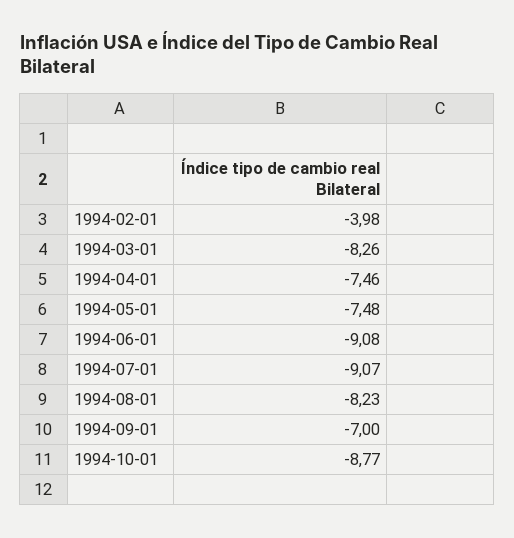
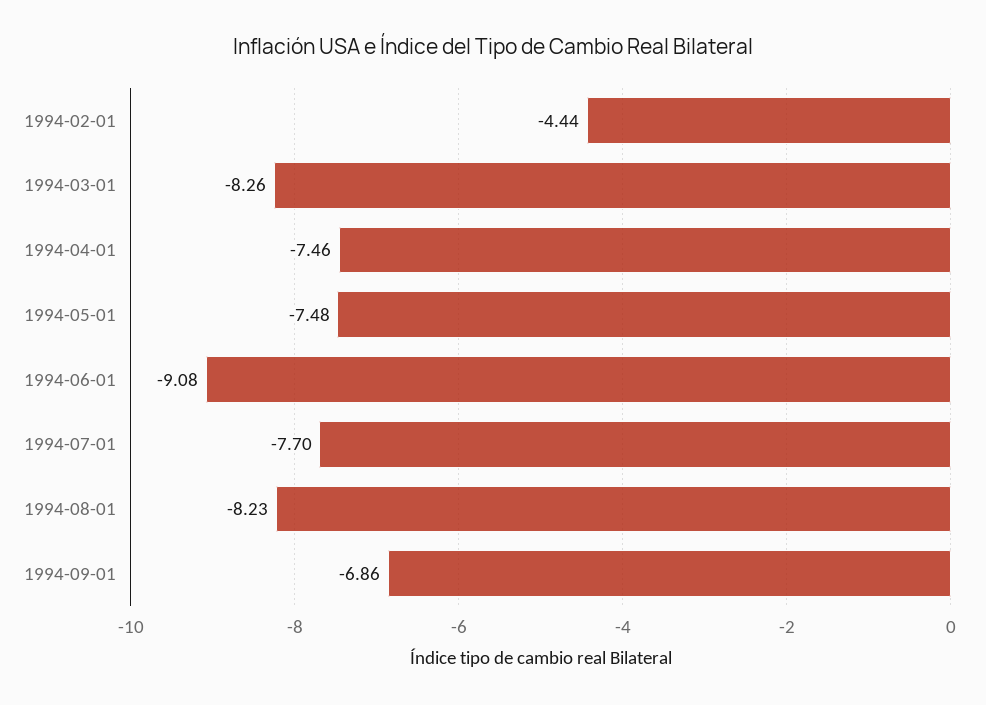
1994-02-01: -3.98 -> -4.44
1994-07-01: -9.07 -> -7.7
1994-09-01: -7 -> -6.86
1994-10-01: -8.77 -> none

